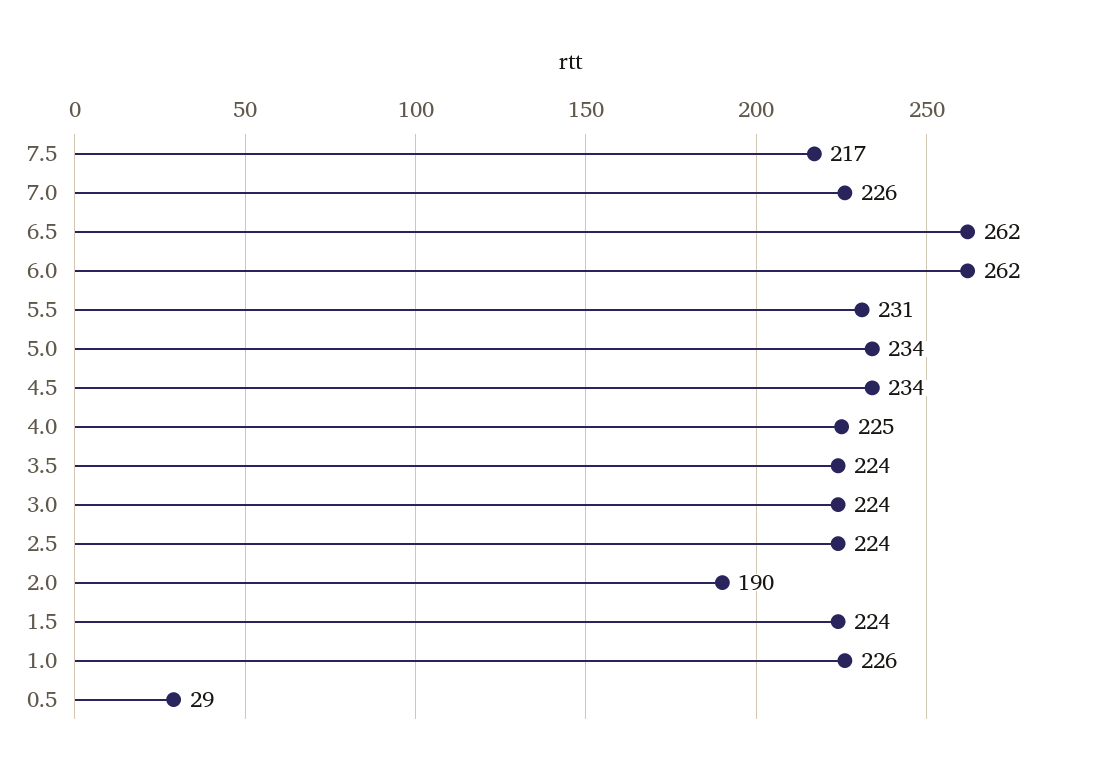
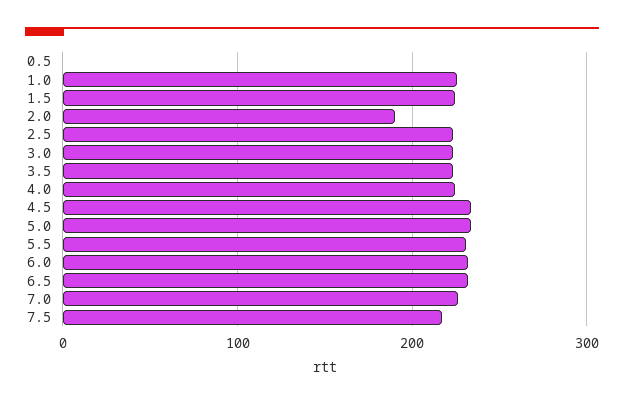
6.5: 262 -> 230
6.0: 262 -> 230
0.5: 29 -> 0

